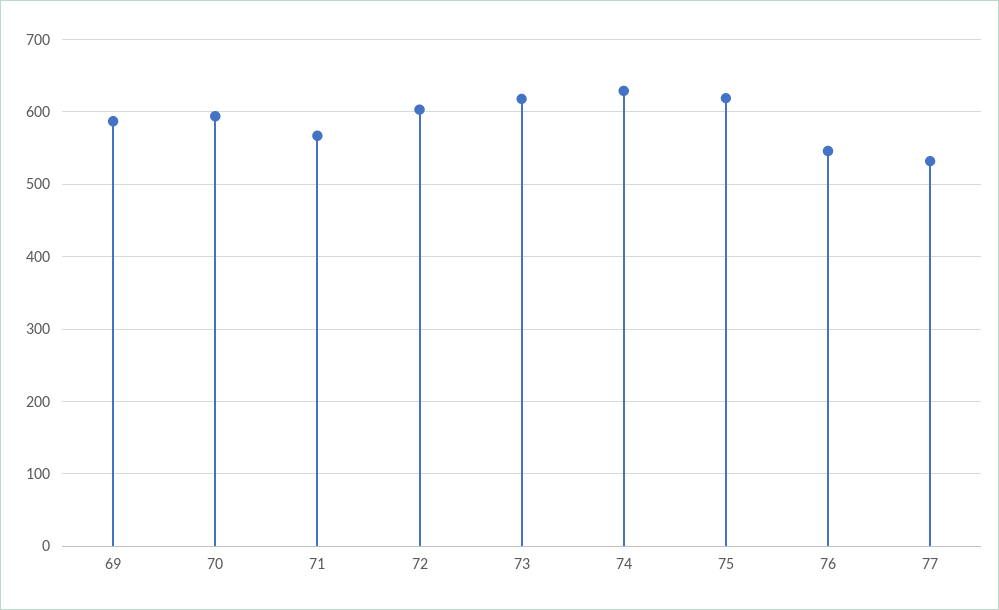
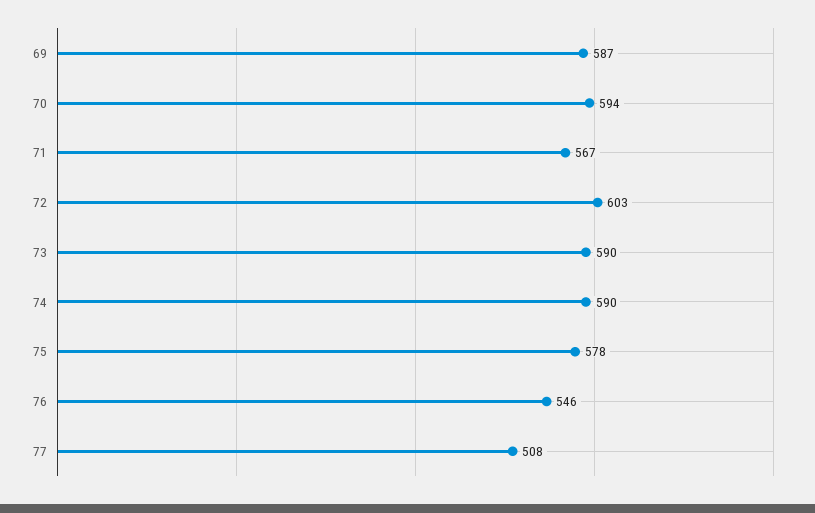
73: 620 -> 590
74: 630 -> 590
75: 620 -> 578
77: 530 -> 508

